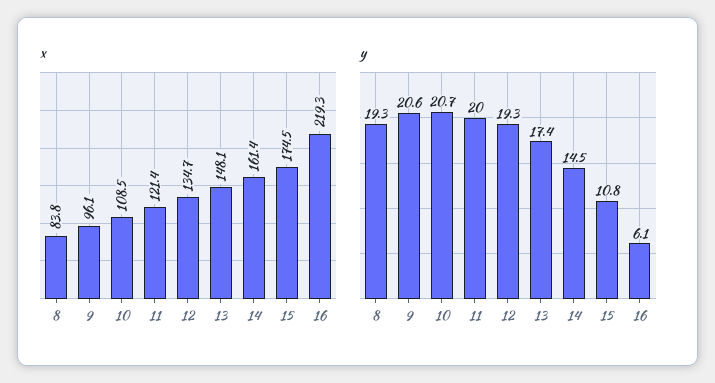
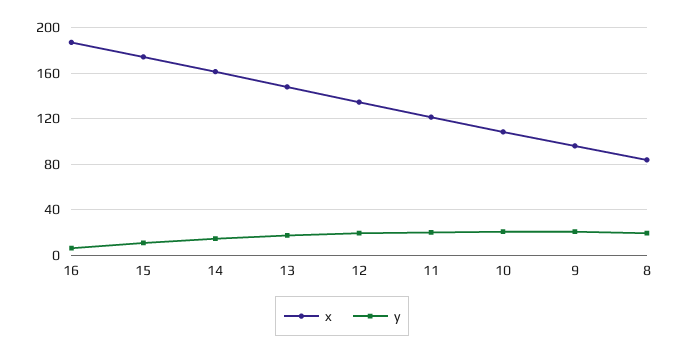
x, 16: 219.3 -> 190

